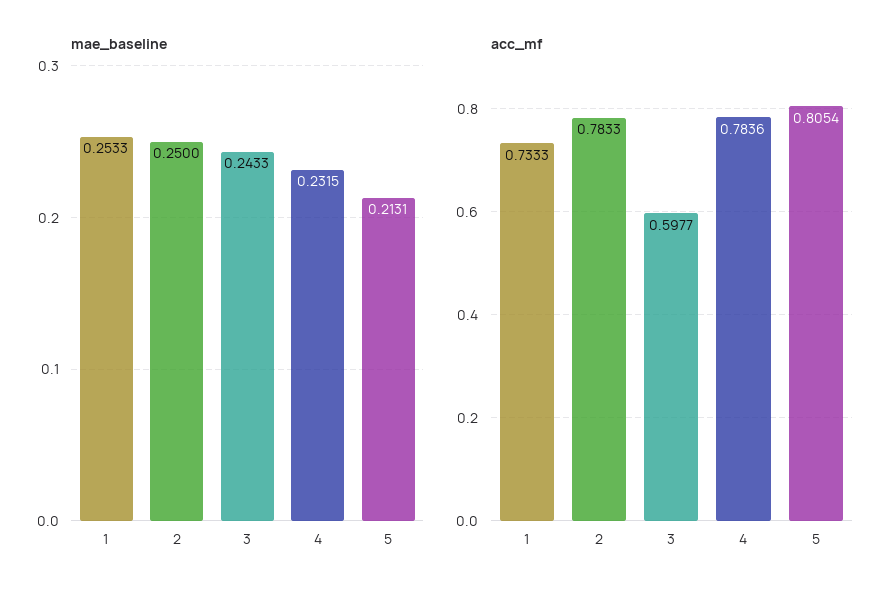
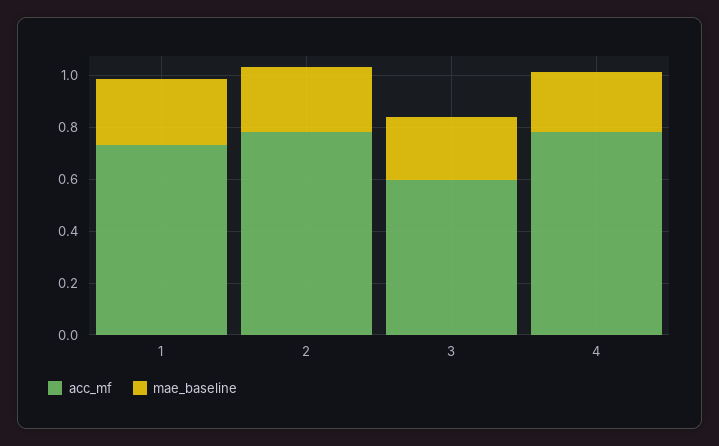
mae_baseline, 5: 0.2131 -> none
acc_mf, 5: 0.8054 -> none

